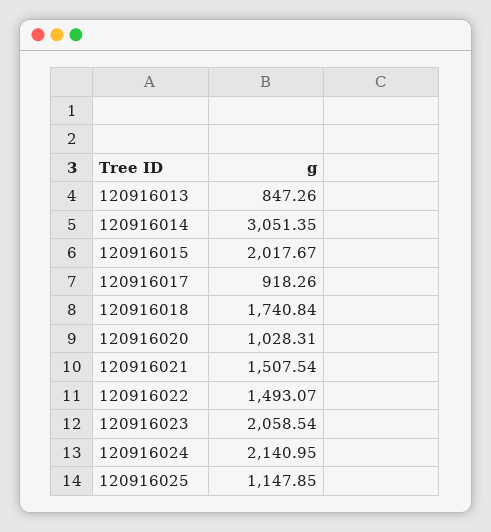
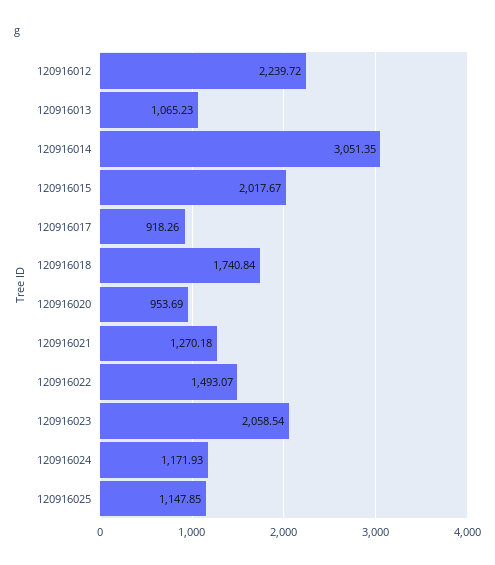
120916013: 847.26 -> 1065.23
120916020: 1028.31 -> 953.69
120916021: 1507.54 -> 1270.18
120916024: 2140.95 -> 1171.93
120916012: none -> 2239.72

